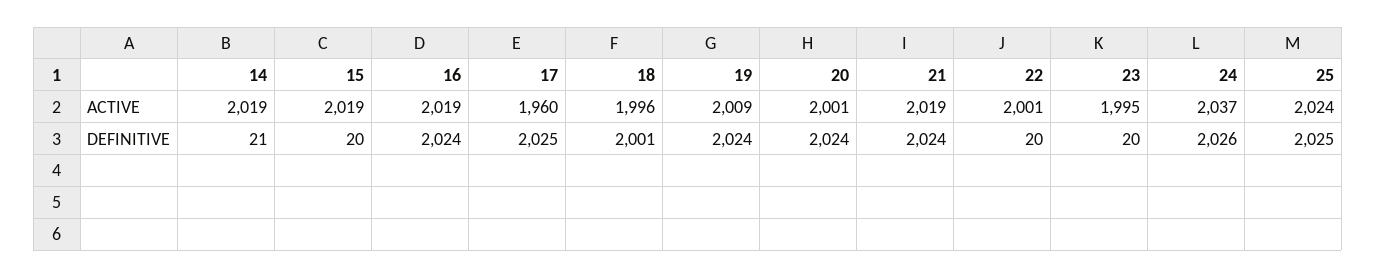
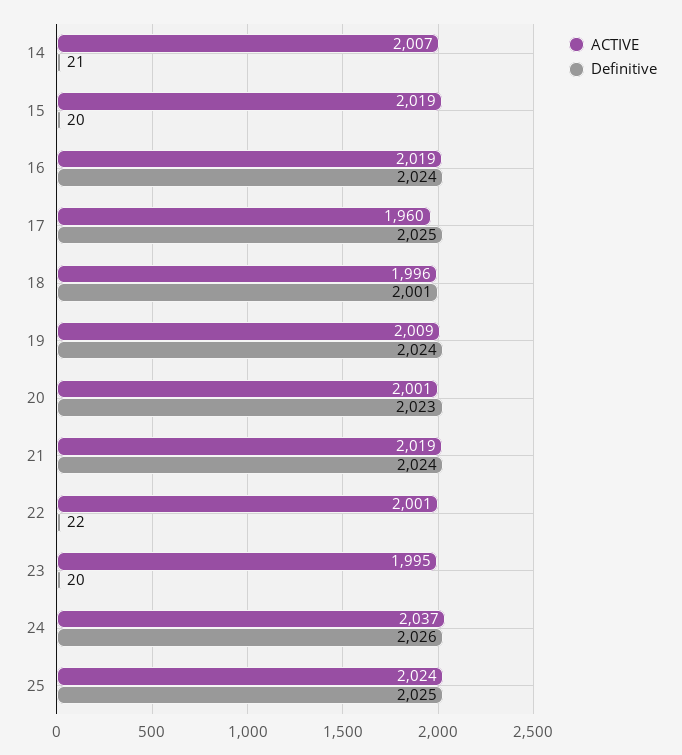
ACTIVE, 14: 2019 -> 2007
DEFINITIVE, 20: 2024 -> 2023
DEFINITIVE, 22: 20 -> 22

